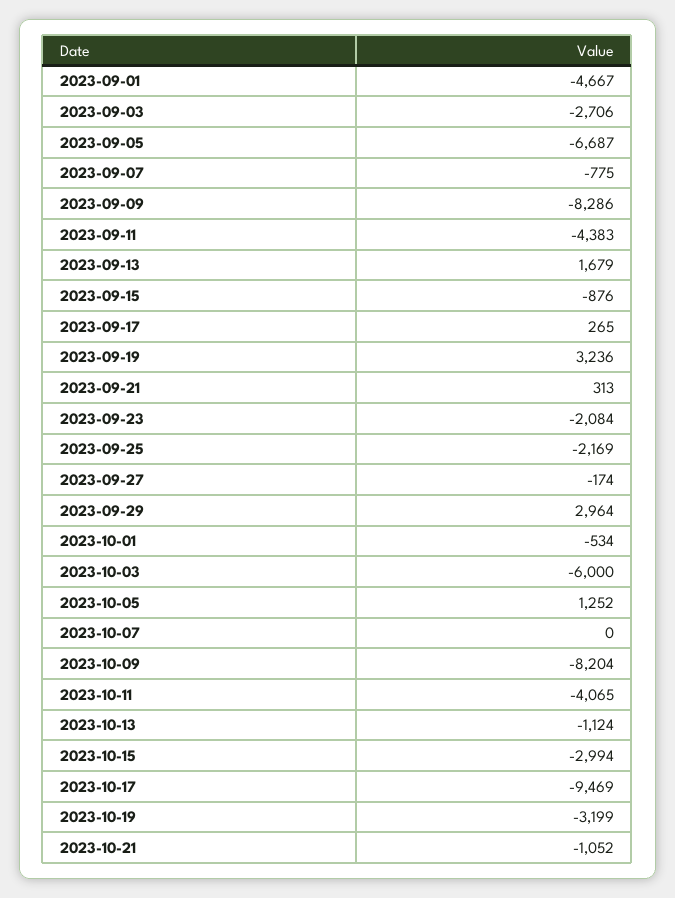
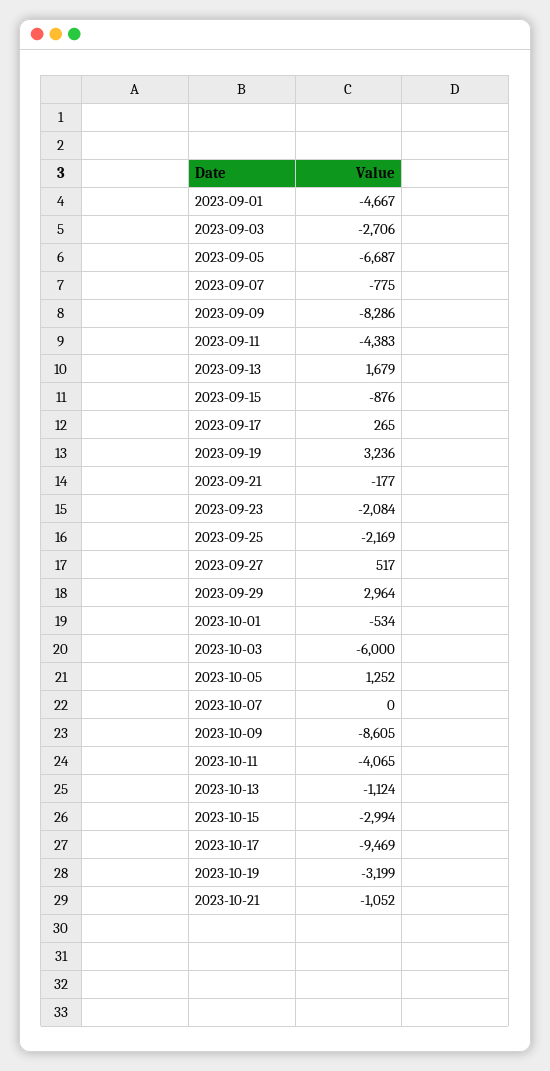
2023-09-21: 313 -> -177
2023-09-27: -174 -> 517
2023-10-09: -8204 -> -8605

